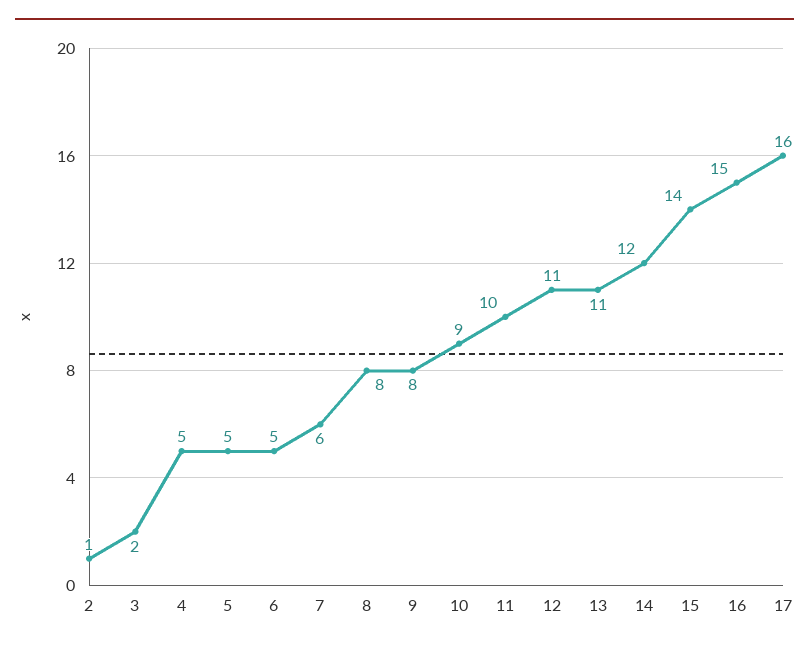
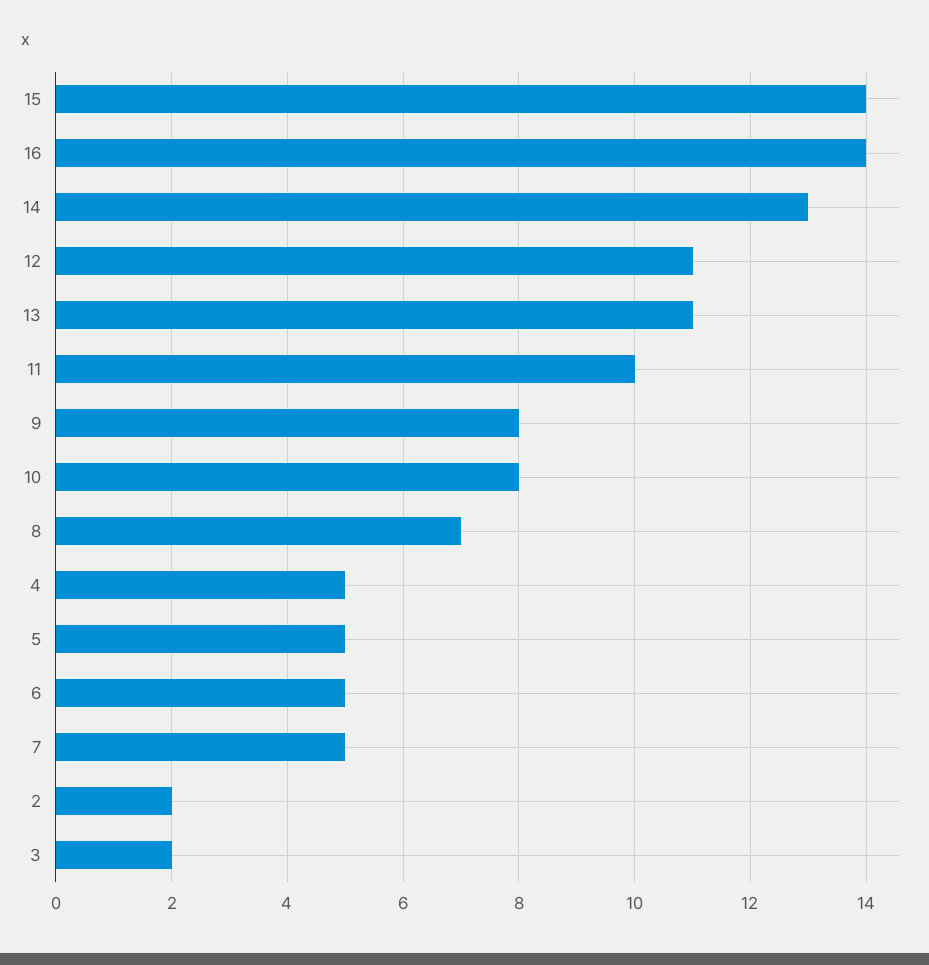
2: 1 -> 2
7: 6 -> 5
8: 8 -> 7
10: 9 -> 8
14: 12 -> 13
16: 15 -> 14
17: 16 -> none

